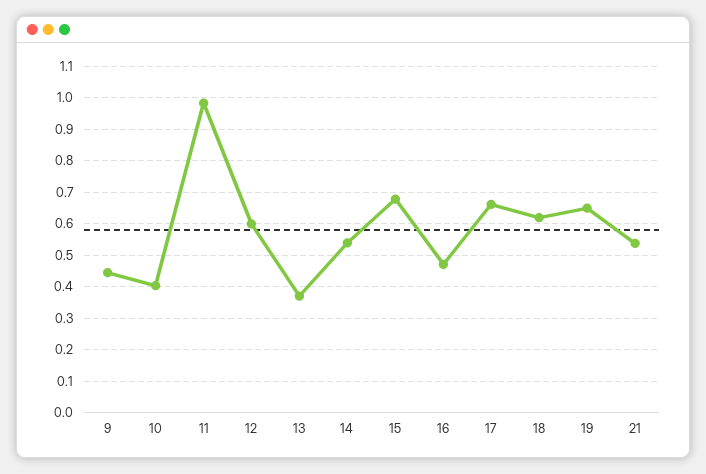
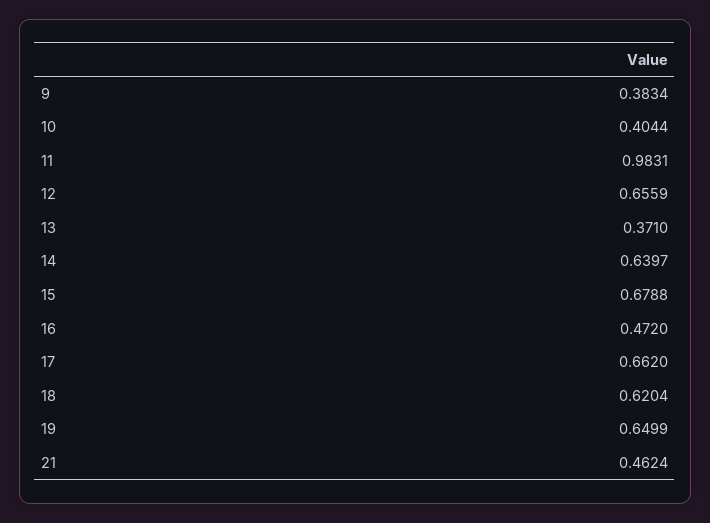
9: 0.44 -> 0.3834
12: 0.6 -> 0.6559
14: 0.54 -> 0.6397
21: 0.54 -> 0.4624

